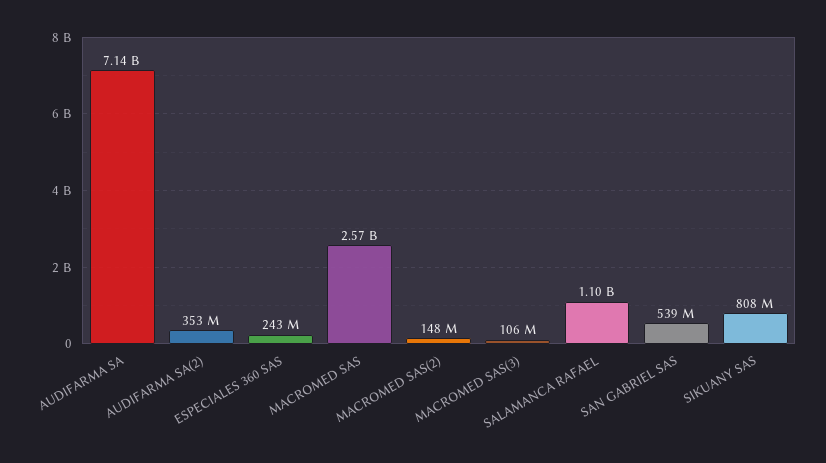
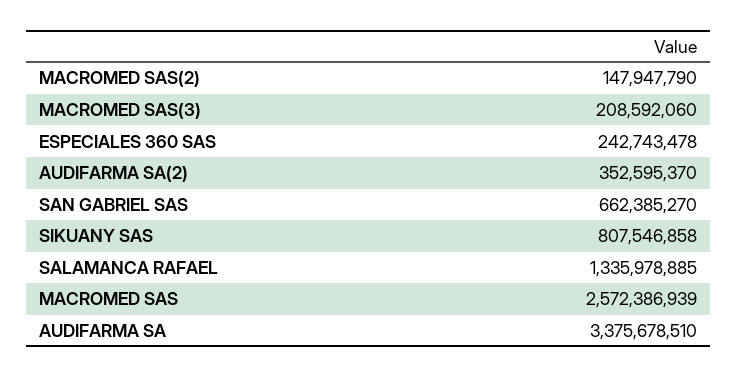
AUDIFARMA SA: 7140000000 -> 3375678510
MACROMED SAS(3): 106000000 -> 208592060
SALAMANCA RAFAEL: 1100000000 -> 1335978885
SAN GABRIEL SAS: 539000000 -> 662385270

